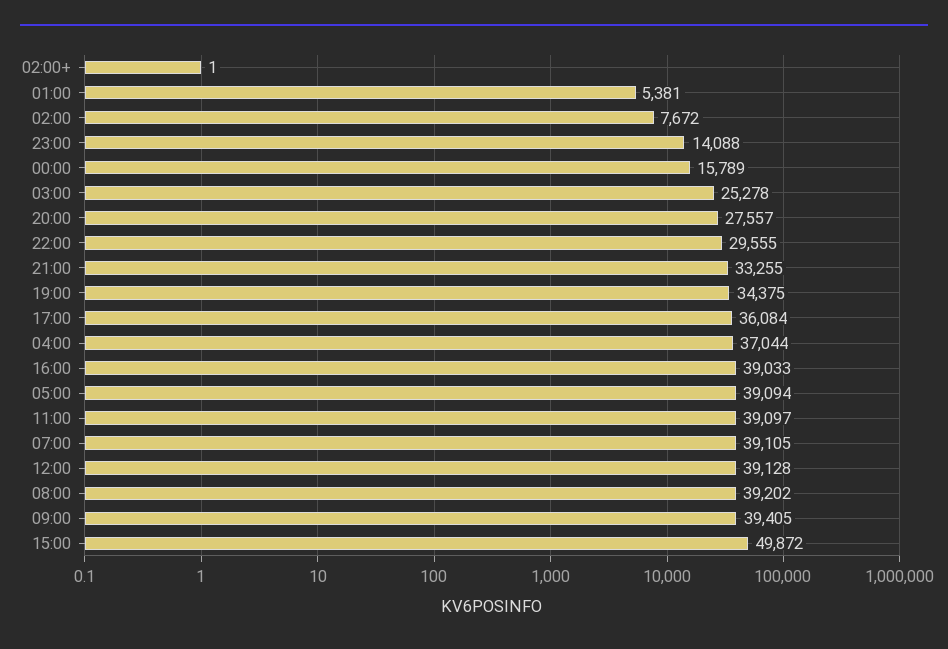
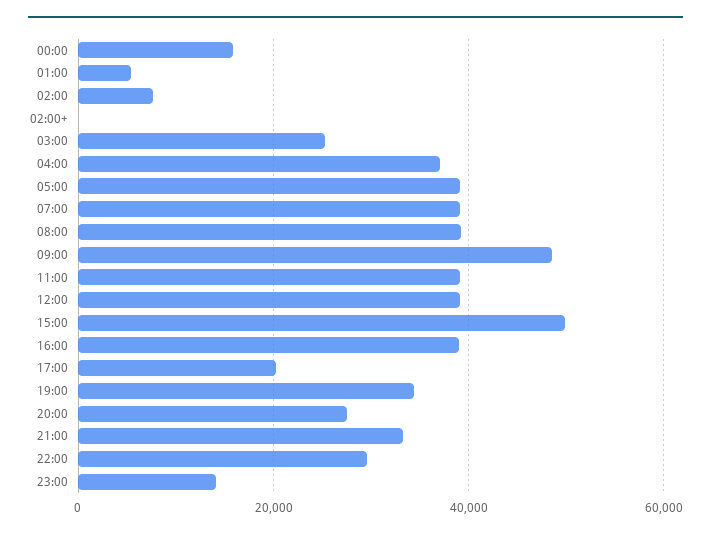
17:00: 36084 -> 20000
09:00: 39405 -> 48000

